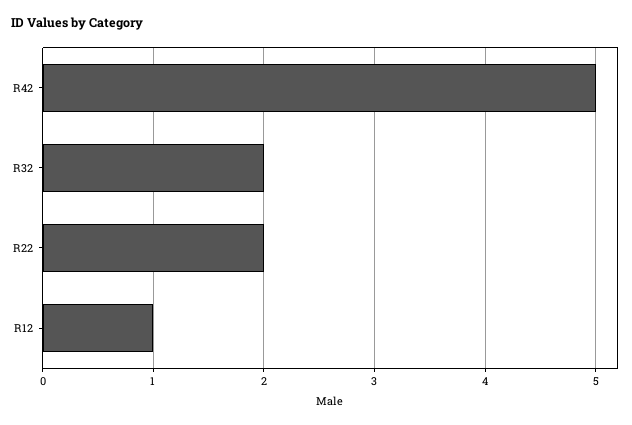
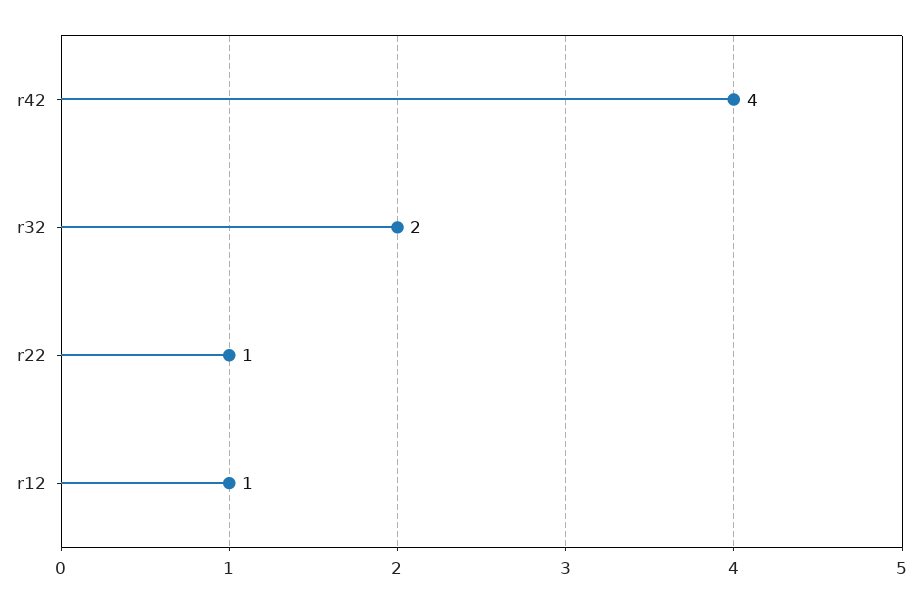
R42: 5 -> 4
R22: 2 -> 1

